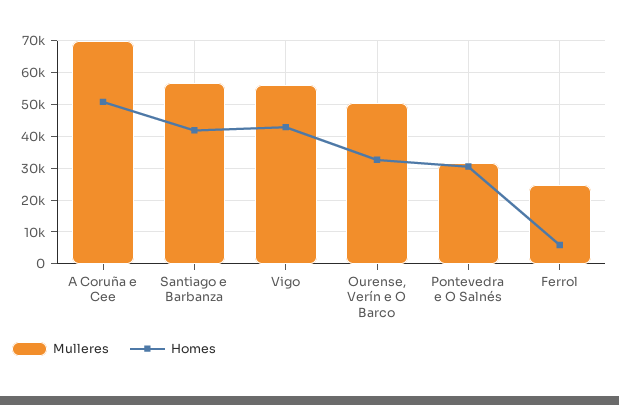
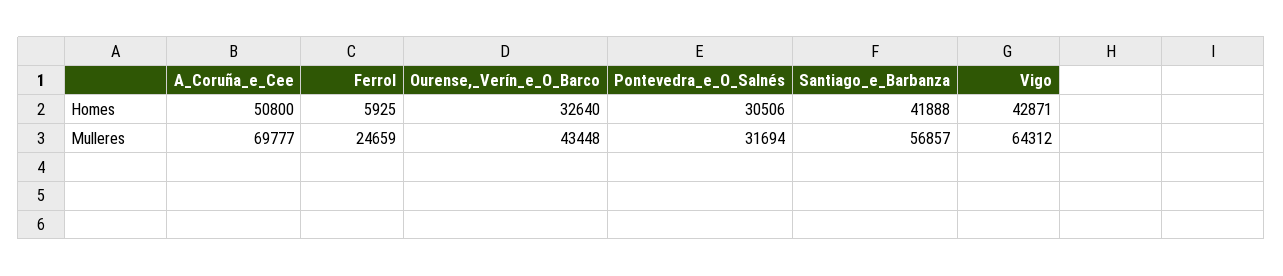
Mulleres, Vigo: 56000 -> 64312
Mulleres, Ourense, Verín e O Barco: 50000 -> 43448

